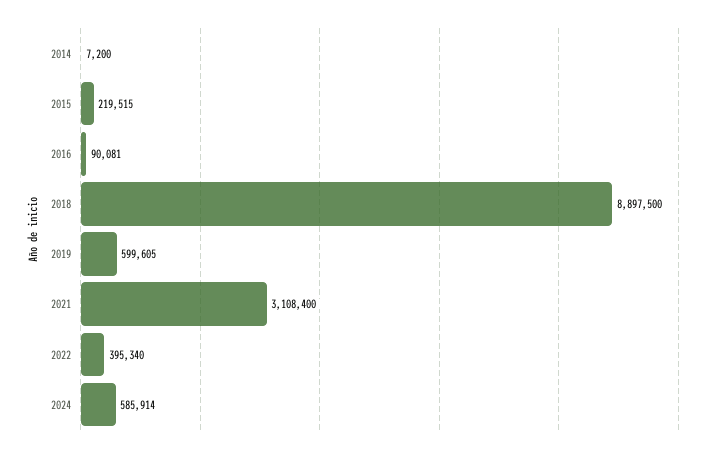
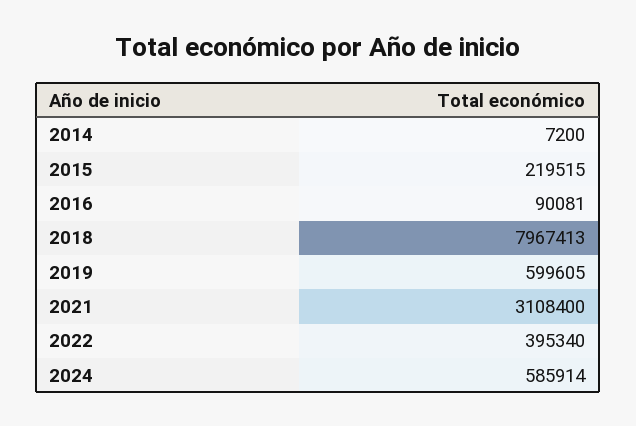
2018: 8897500 -> 7967413

